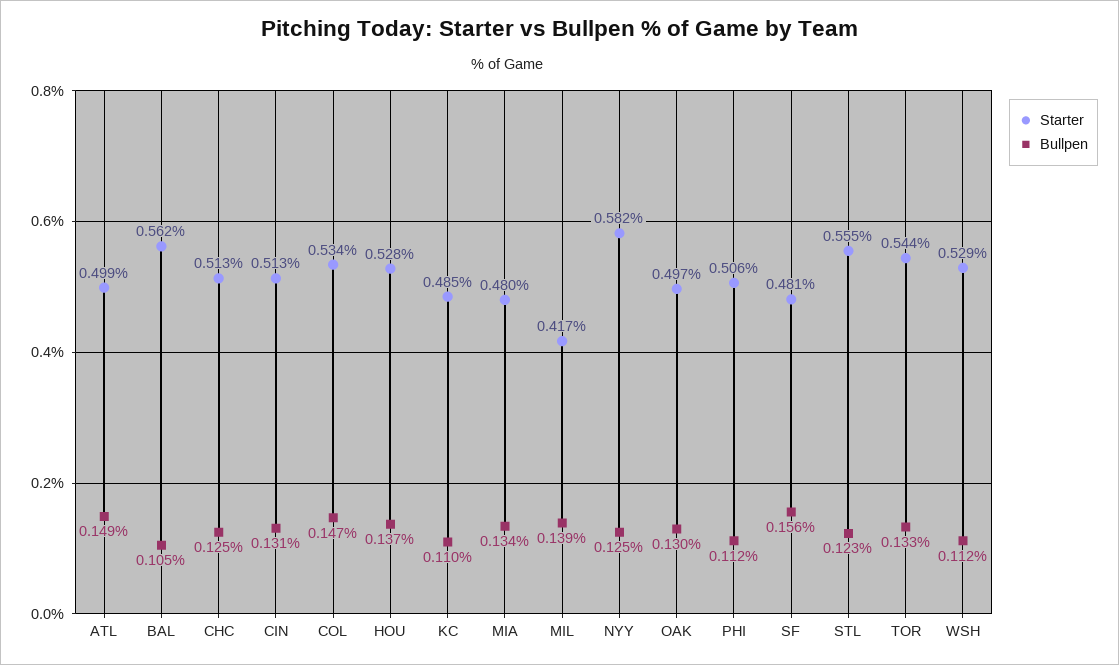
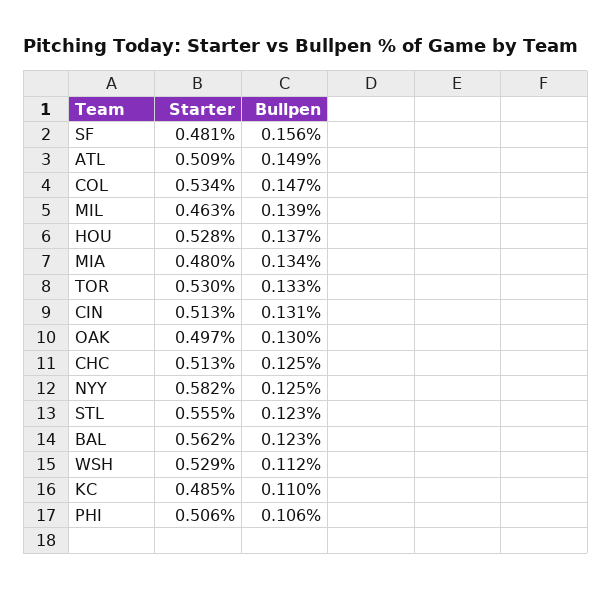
Starter, ATL: 0.499 -> 0.509
Bullpen, BAL: 0.105 -> 0.123
Starter, MIL: 0.417 -> 0.463
Bullpen, PHI: 0.112 -> 0.106
Starter, TOR: 0.544 -> 0.53

